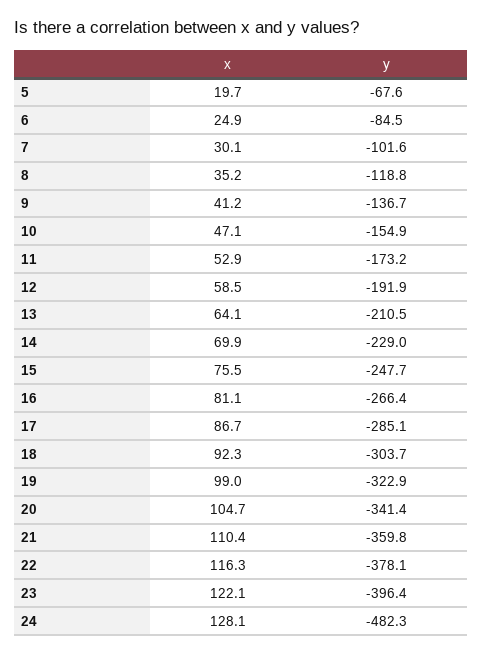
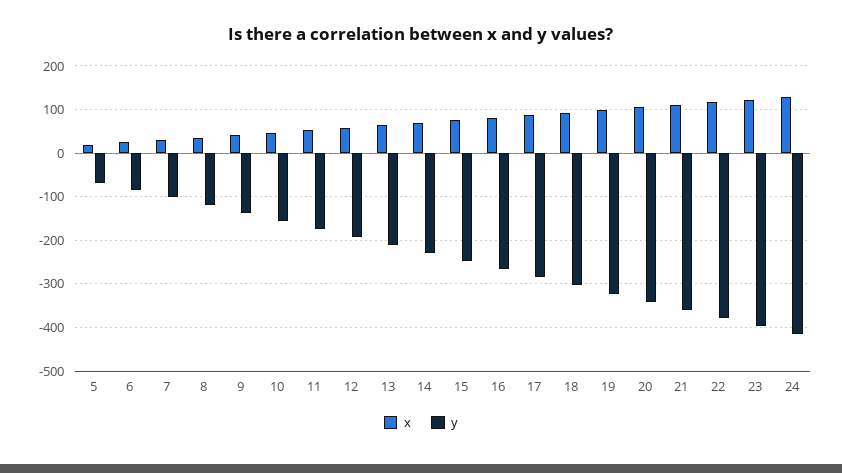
y, 24: -482.3 -> -420

